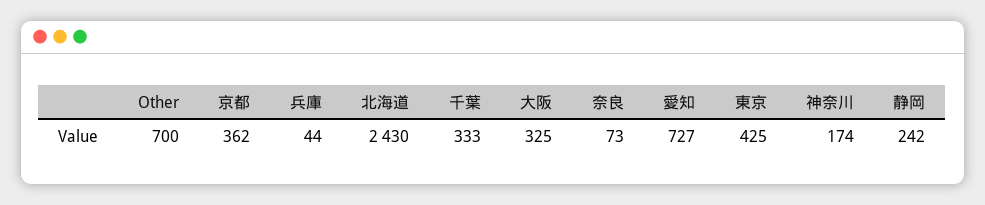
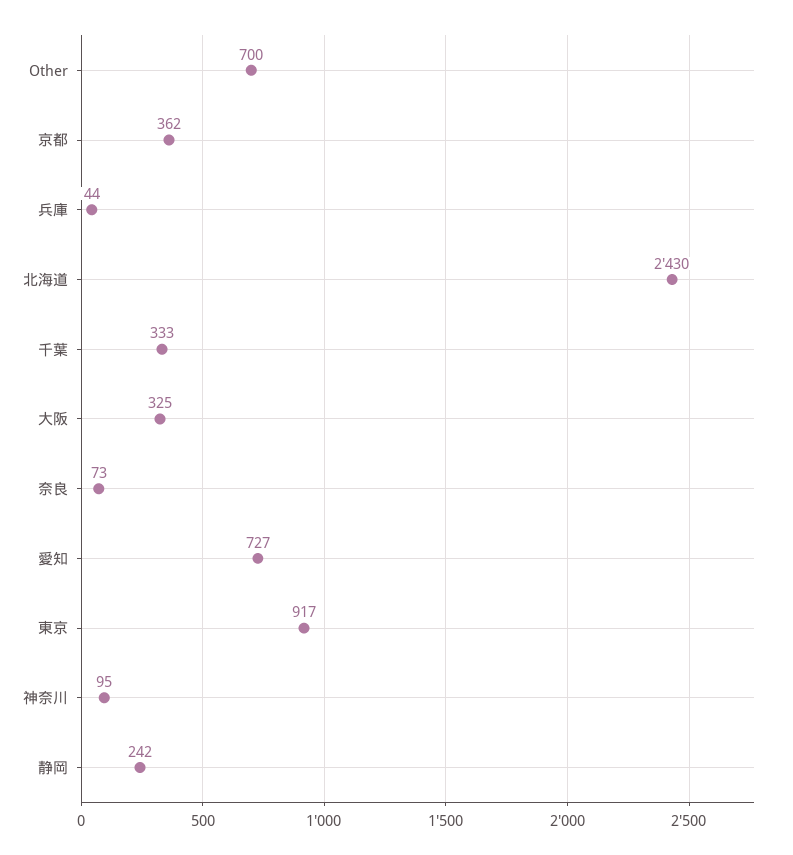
東京: 425 -> 917
神奈川: 174 -> 95

